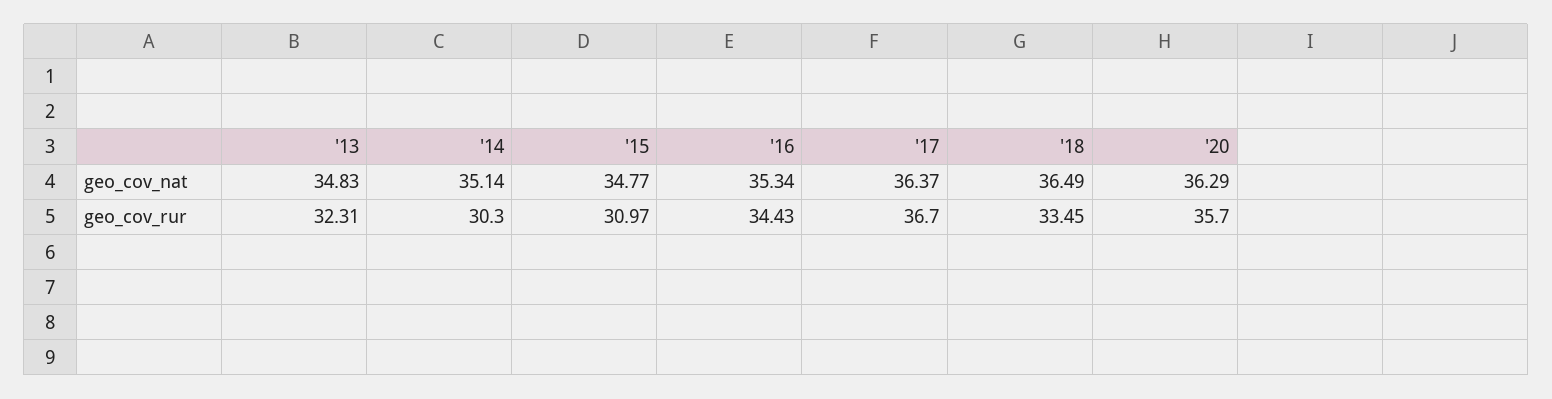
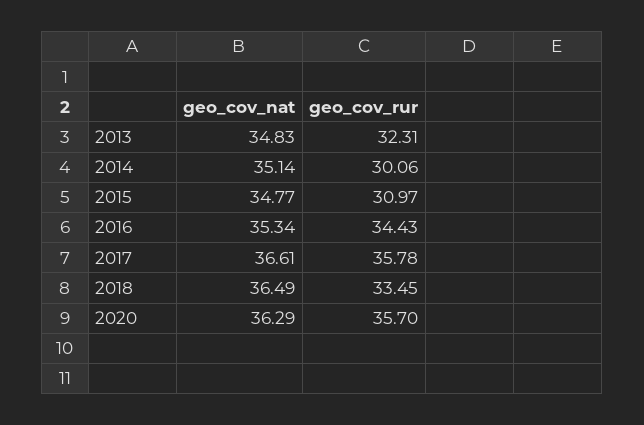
'17, geo_cov_nat: 36.37 -> 36.61
'14, geo_cov_rur: 30.3 -> 30.06
'17, geo_cov_rur: 36.7 -> 35.78

